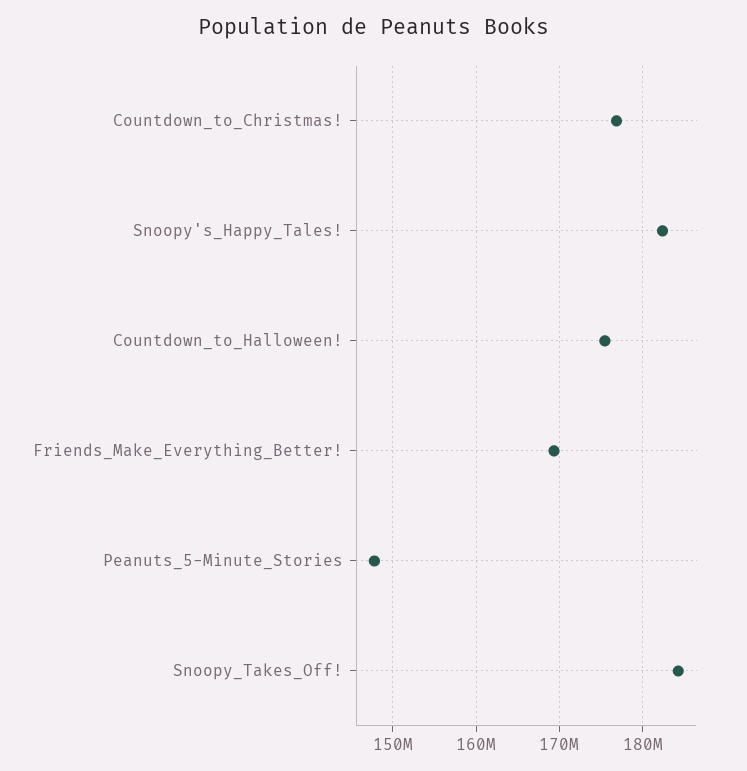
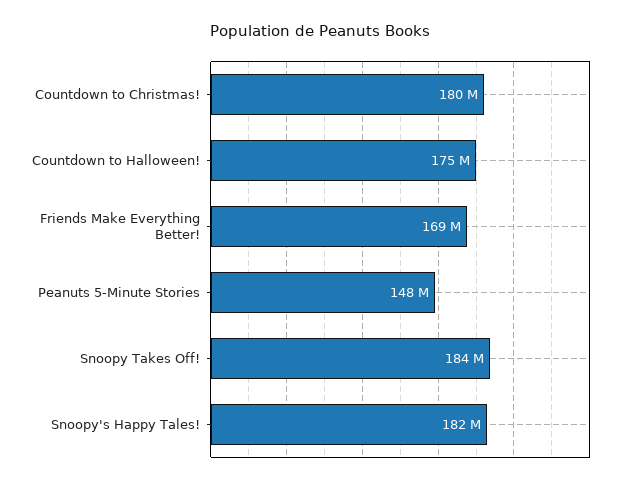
Countdown_to_Christmas!: 177000000 -> 180000000

